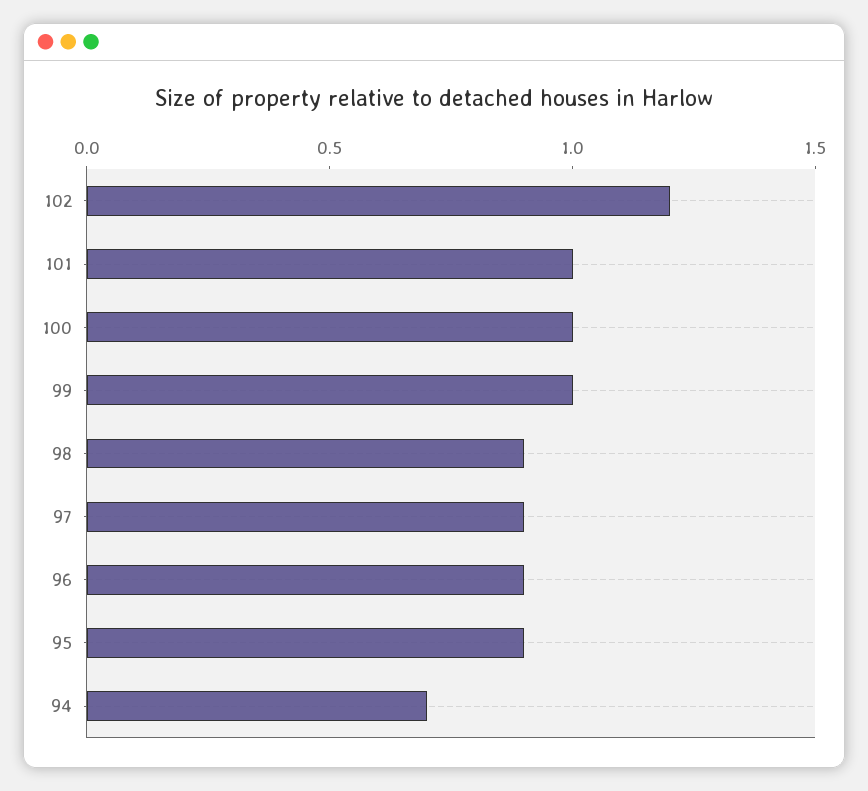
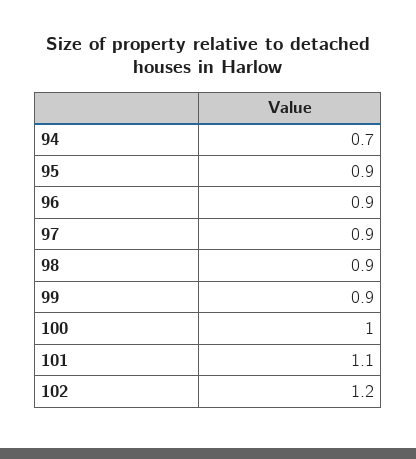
101: 1 -> 1.1
99: 1 -> 0.9

